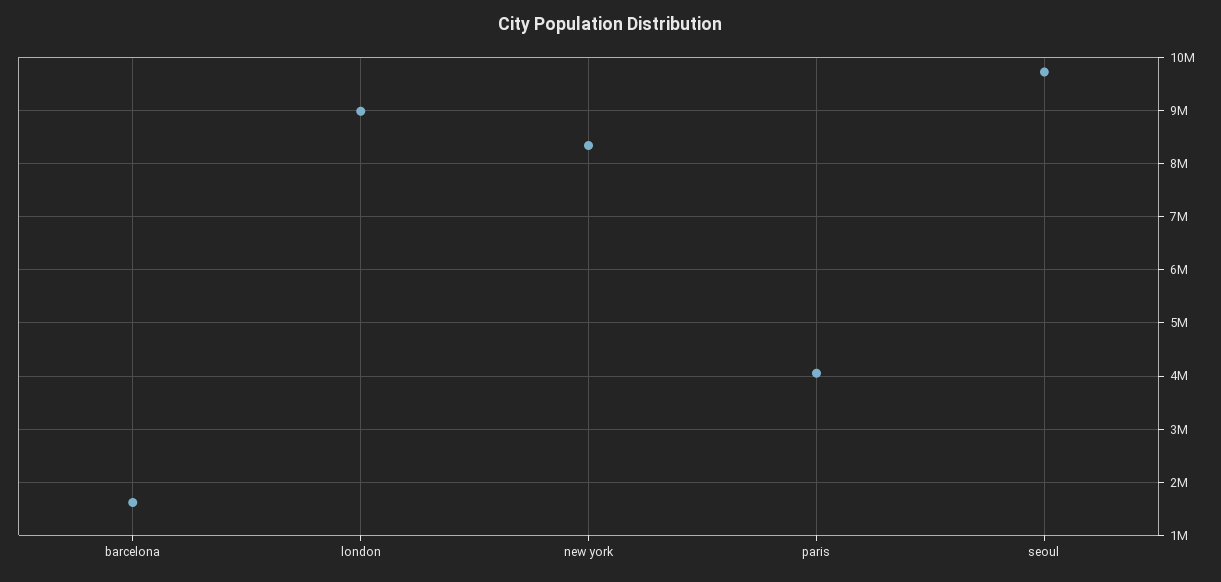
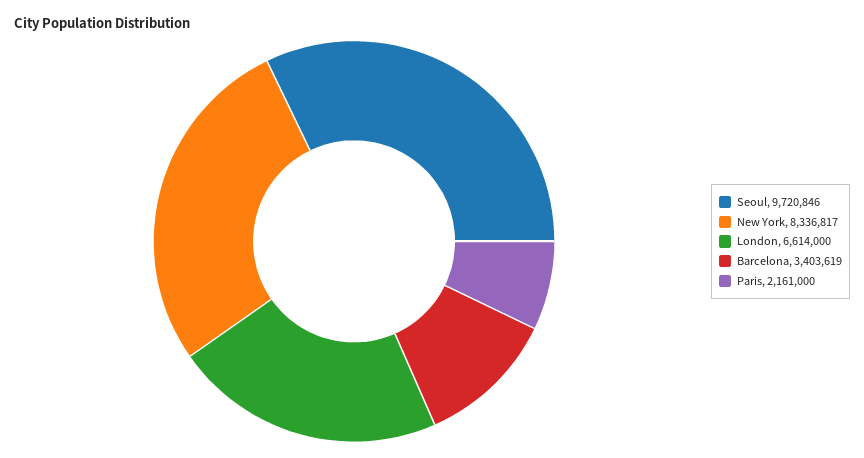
barcelona: 1600000 -> 3403619
london: 9000000 -> 6614000
paris: 4000000 -> 2161000

